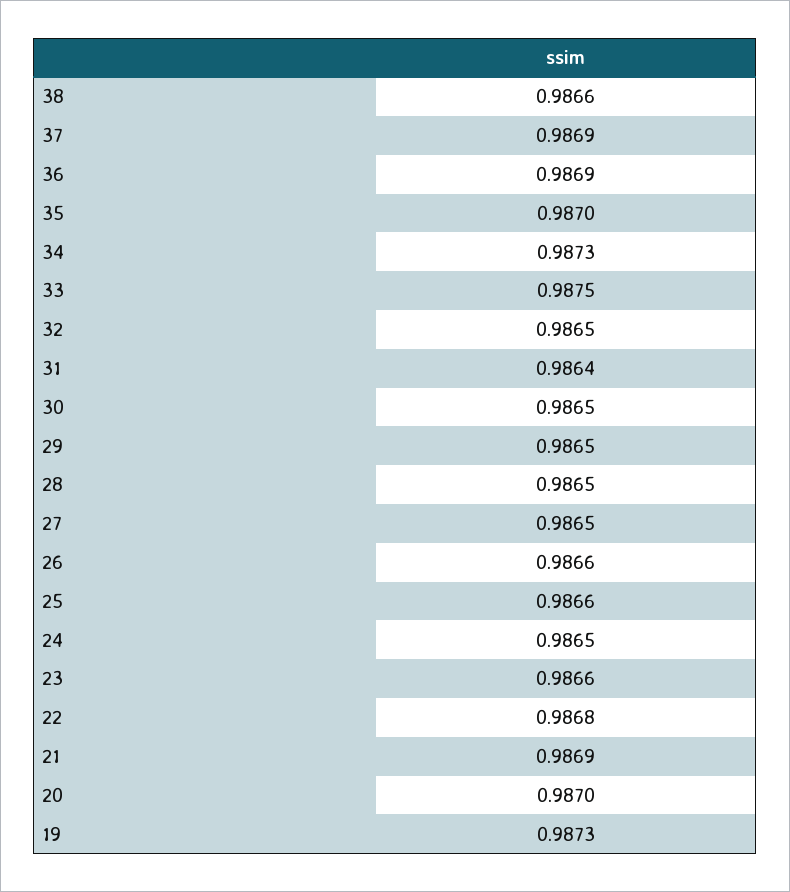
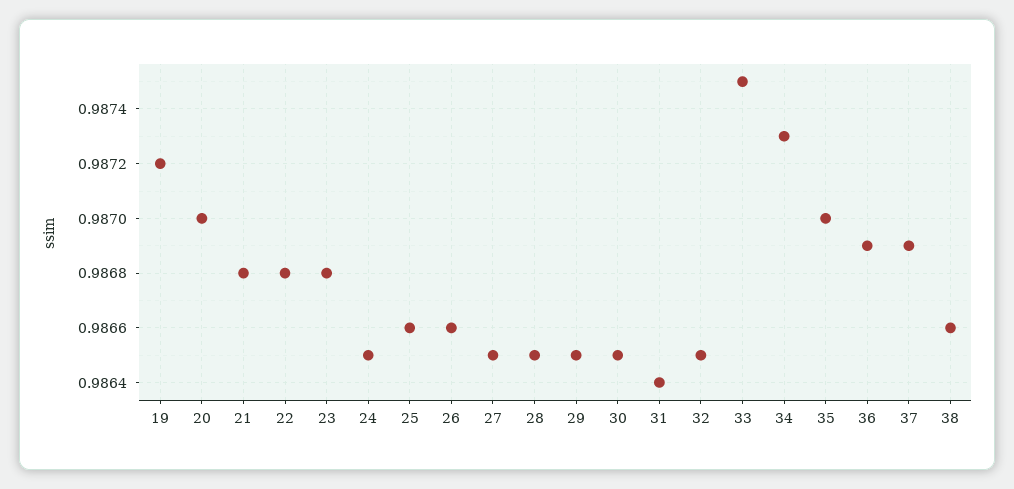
23: 0.9866 -> 0.9868
21: 0.9869 -> 0.9868
19: 0.9873 -> 0.9872

